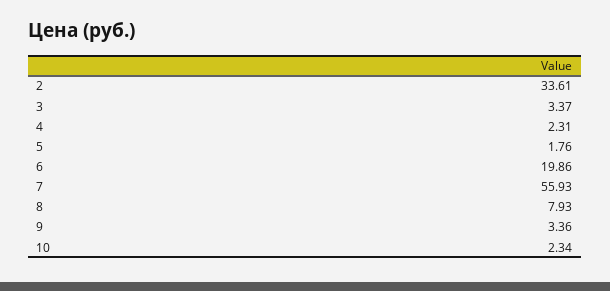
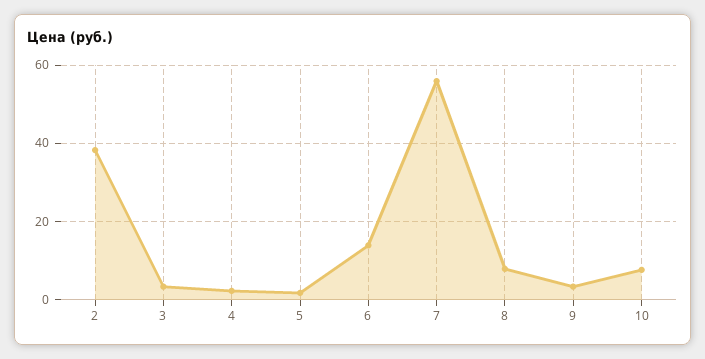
2: 33.61 -> 38
6: 19.86 -> 14
10: 2.34 -> 8

